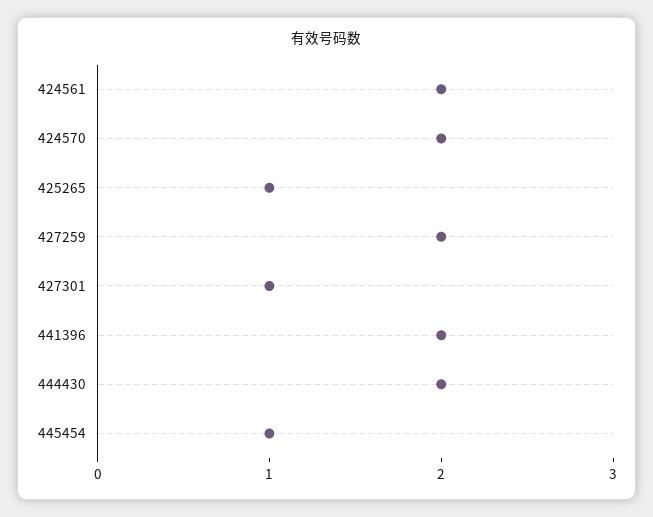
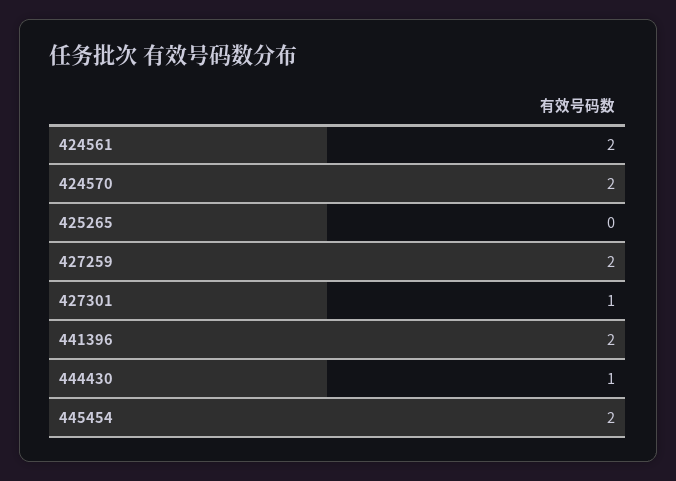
425265: 1 -> 0
444430: 2 -> 1
445454: 1 -> 2

